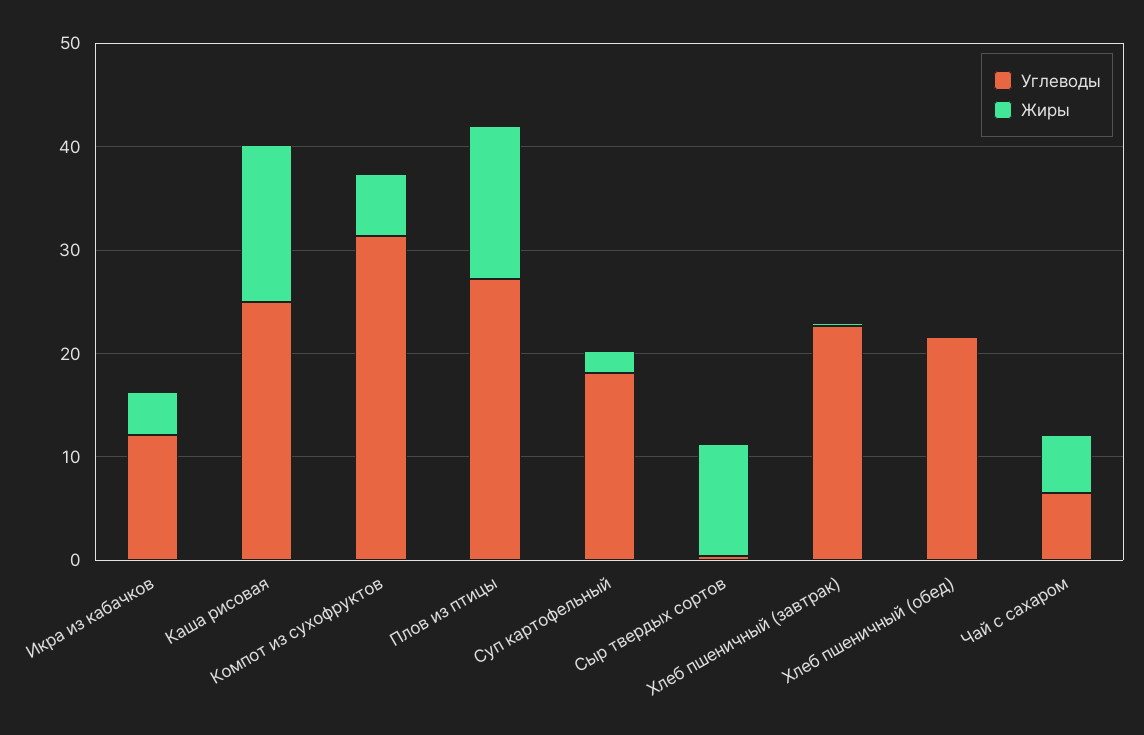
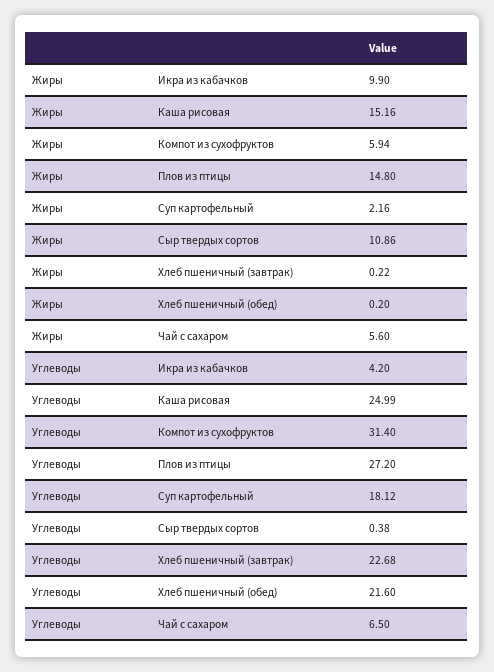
Углеводы, Икра из кабачков: 12 -> 4.2
Жиры, Икра из кабачков: 4 -> 9.9

